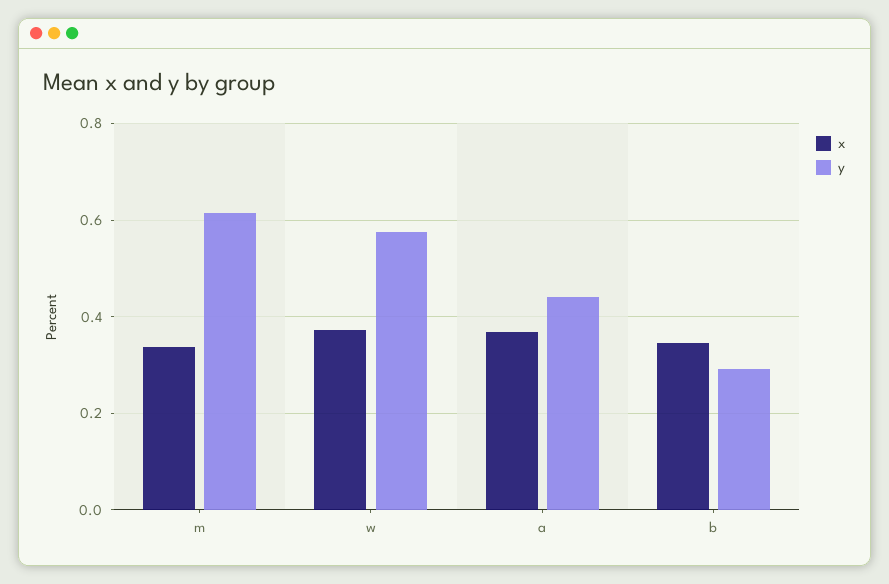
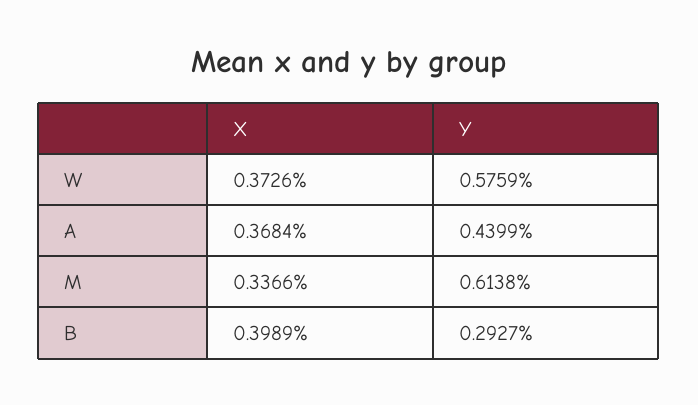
x, b: 0.34 -> 0.3989

